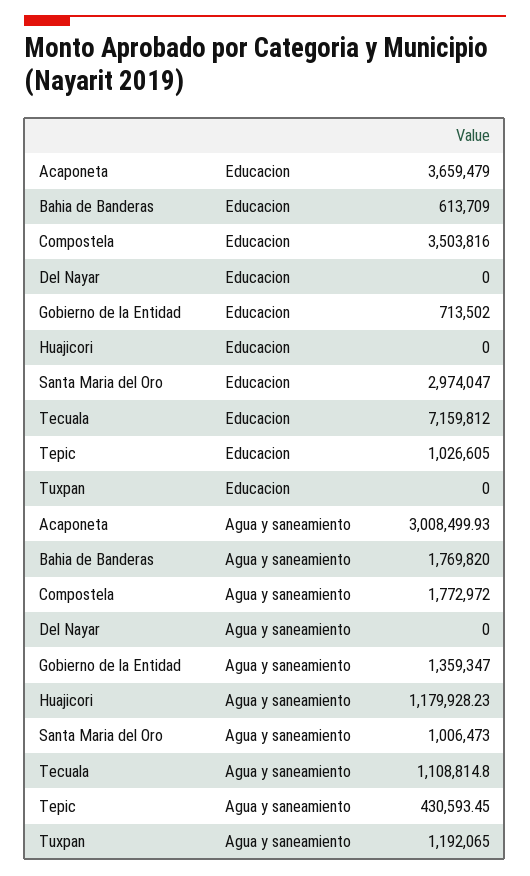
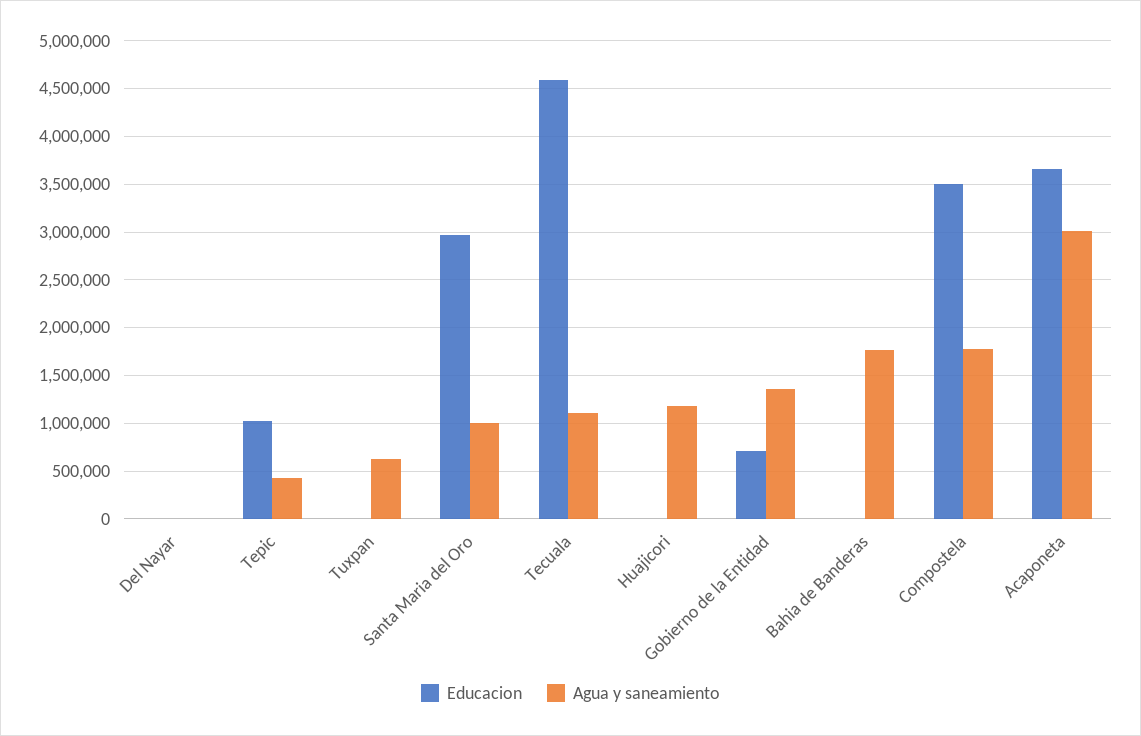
Educacion, Bahia de Banderas: 613709 -> 0
Educacion, Tecuala: 7159812 -> 4600000
Agua y saneamiento, Tuxpan: 1192065 -> 600000

